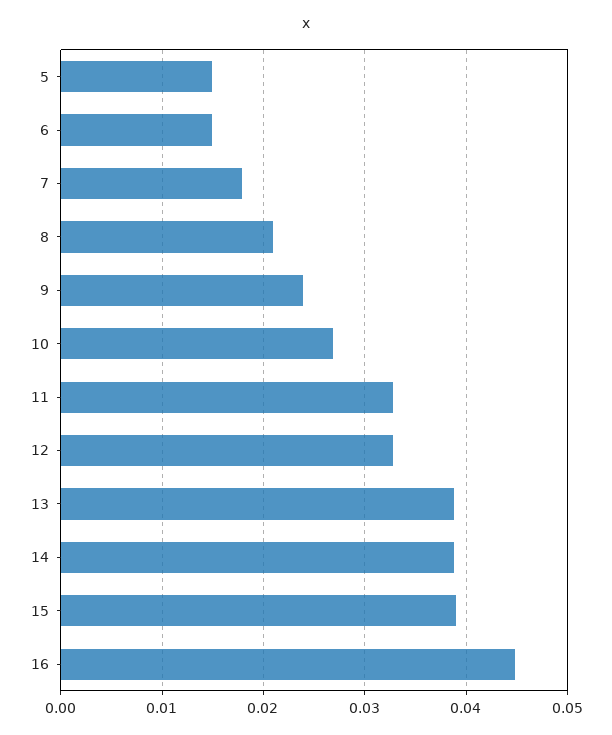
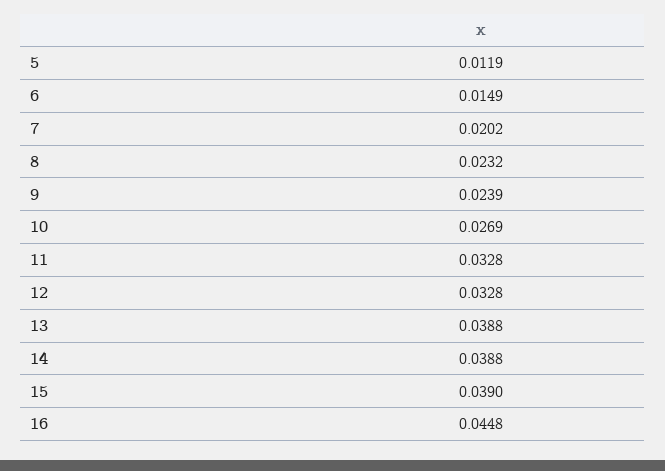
5: 0.015 -> 0.0119
7: 0.018 -> 0.0202
8: 0.021 -> 0.0232

